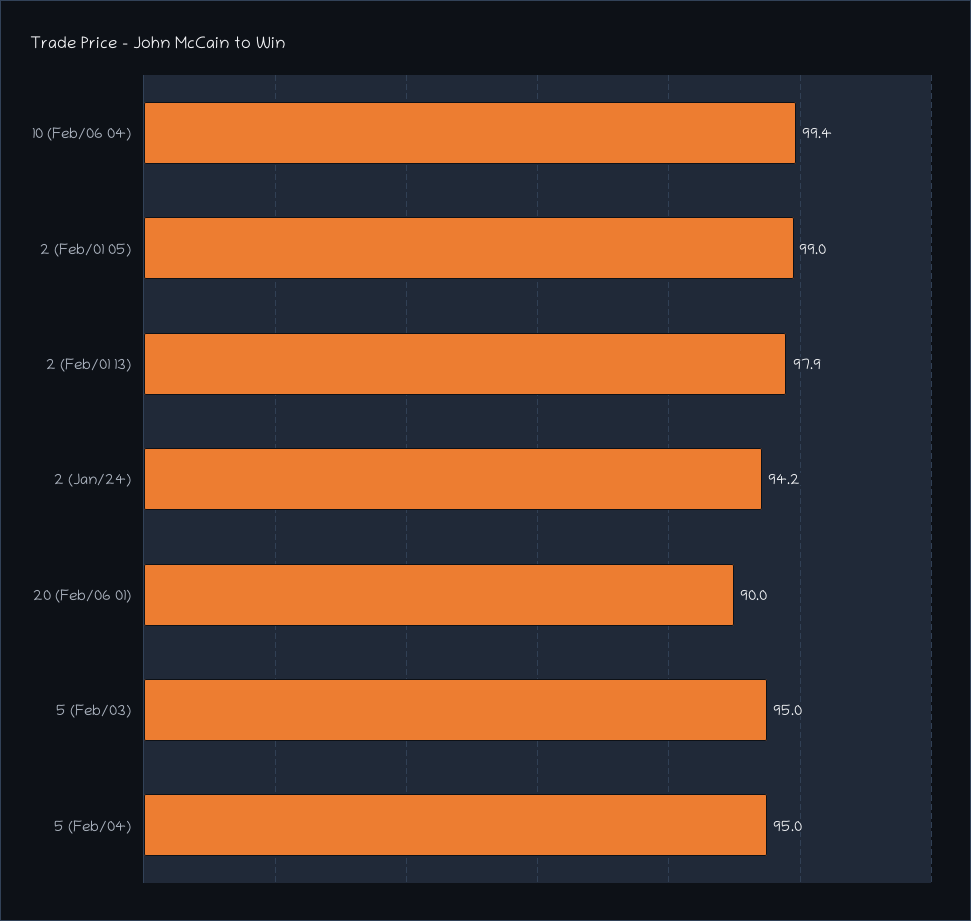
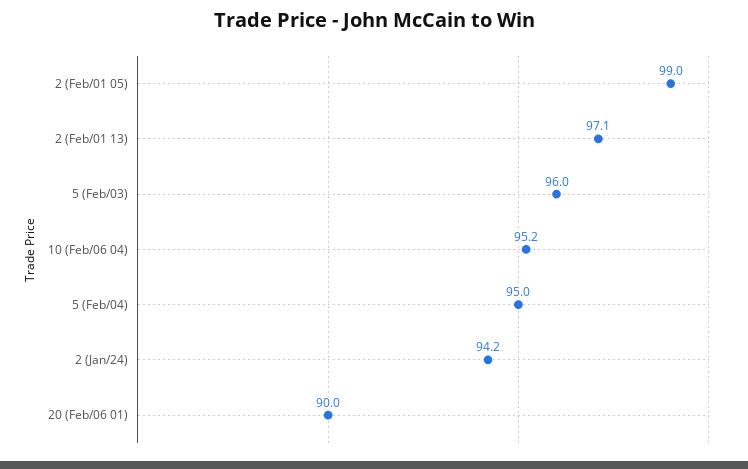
10 (Feb/06 04): 99.4 -> 95.2
2 (Feb/01 13): 97.9 -> 97.1
5 (Feb/03): 95 -> 96

